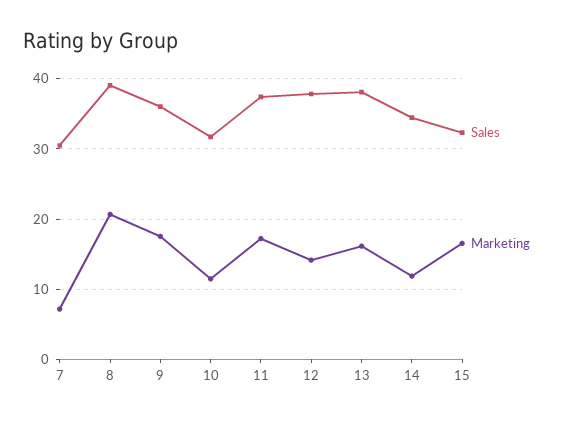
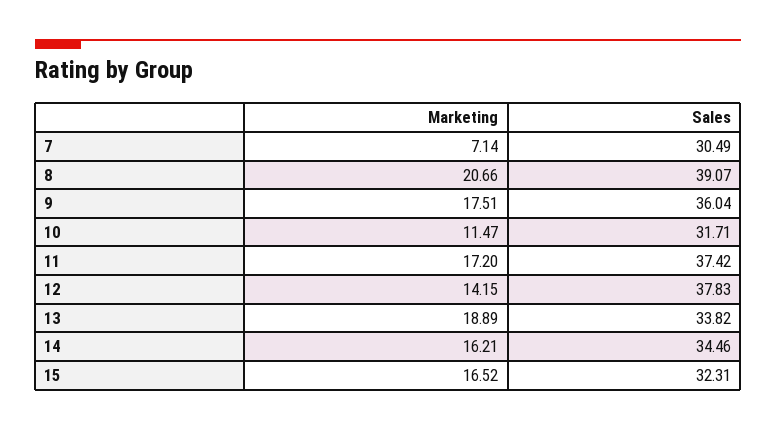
Sales, 13: 38 -> 33.82
Marketing, 13: 16 -> 18.89
Marketing, 14: 12 -> 16.21

